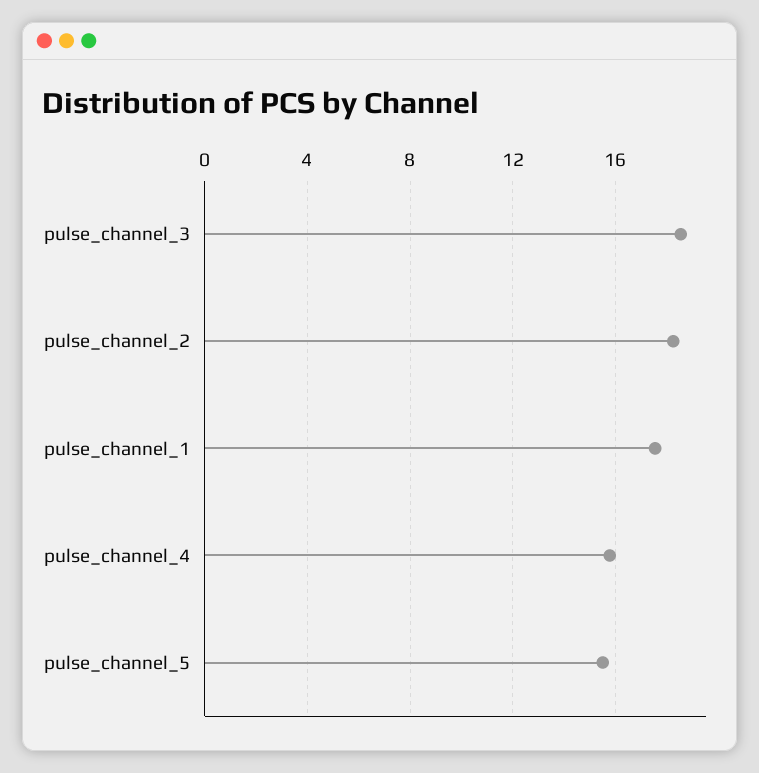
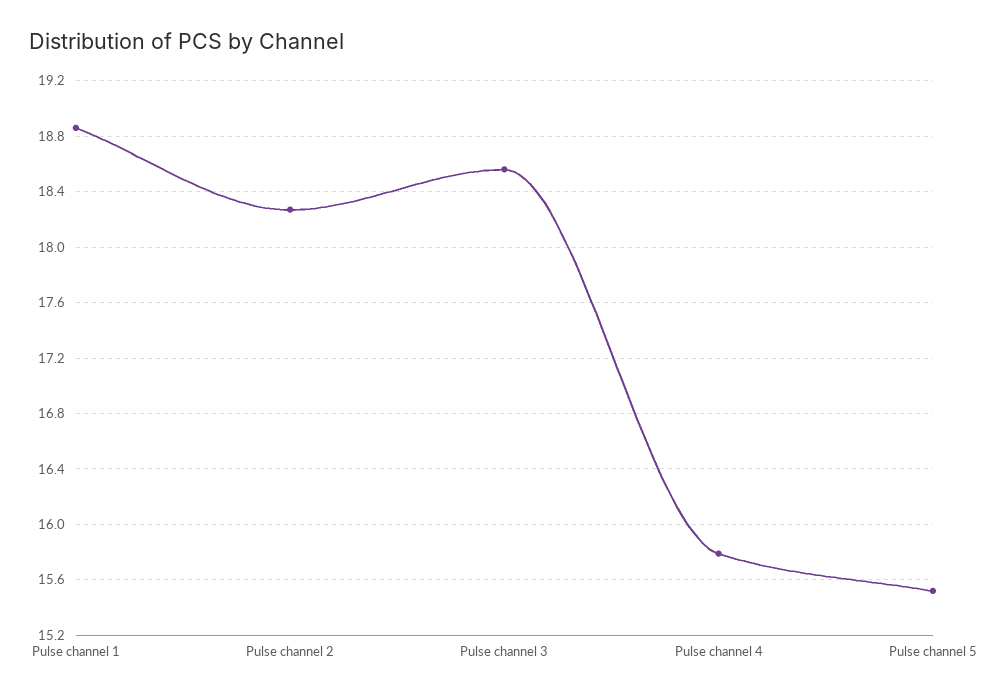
pulse_channel_1: 17.5 -> 18.85

